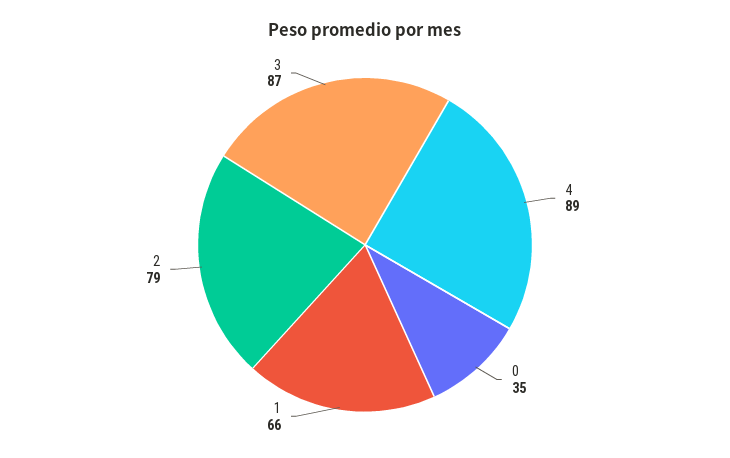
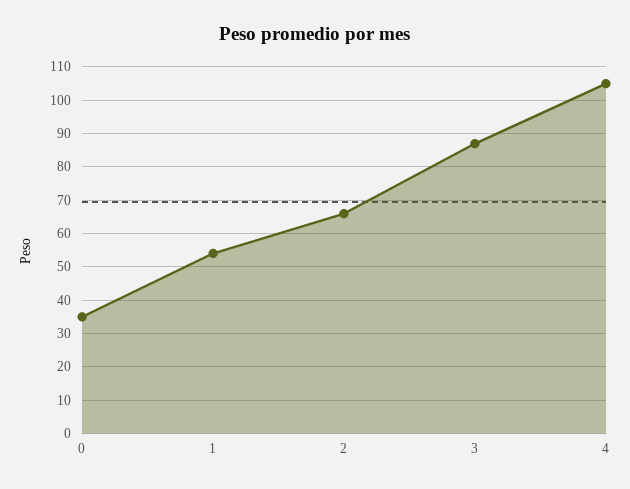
4: 89 -> 105
1: 66 -> 55
2: 79 -> 65

